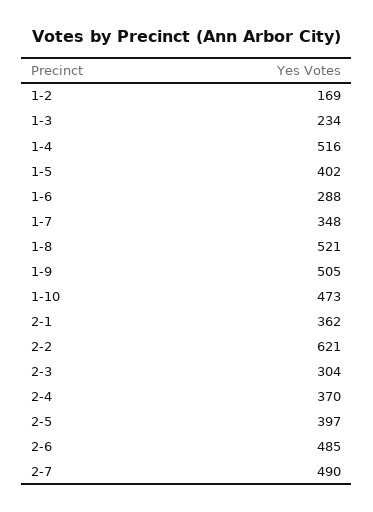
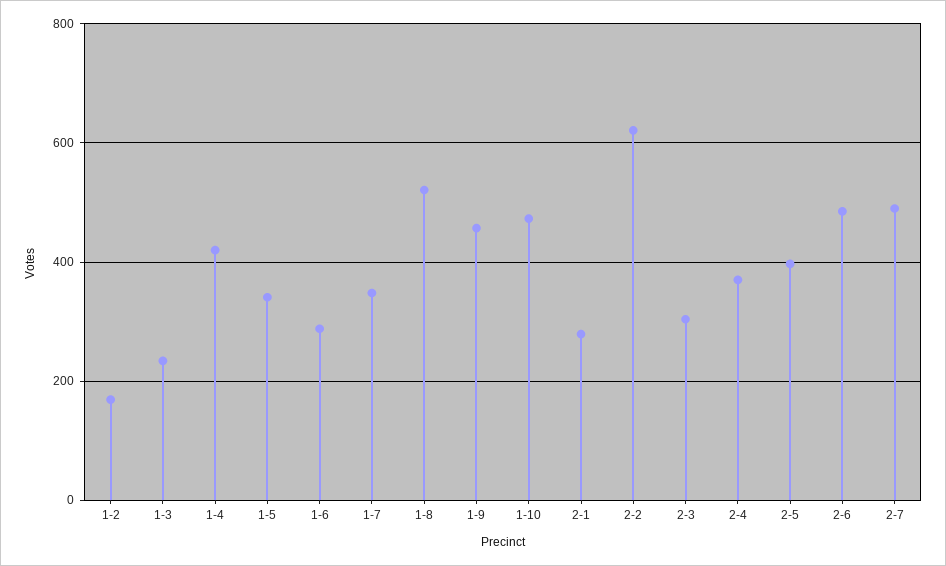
1-4: 516 -> 420
1-5: 402 -> 340
1-9: 505 -> 460
2-1: 362 -> 280

